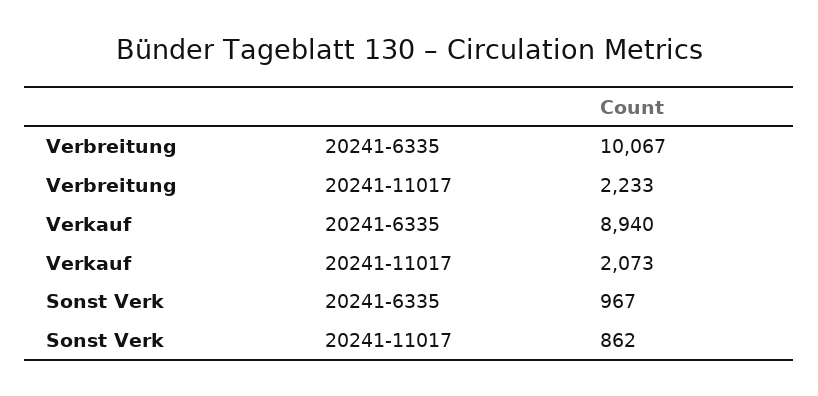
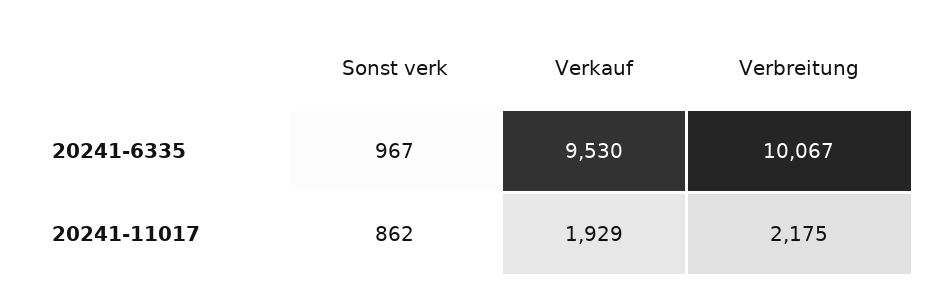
Verbreitung, 20241-11017: 2233 -> 2175
Verkauf, 20241-6335: 8940 -> 9530
Verkauf, 20241-11017: 2073 -> 1929

